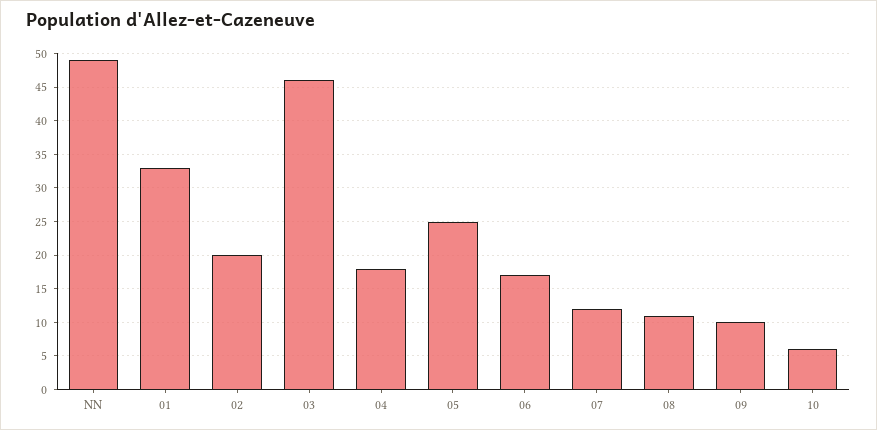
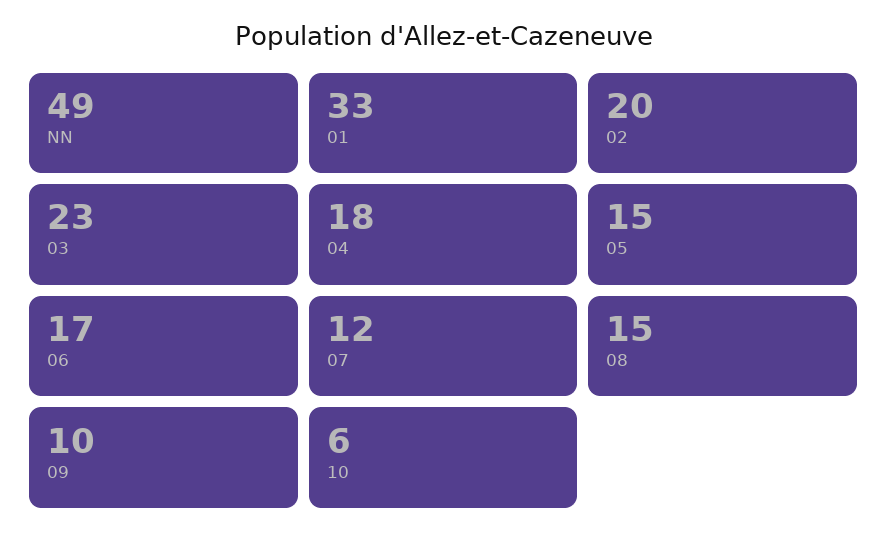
03: 46 -> 23
05: 25 -> 15
08: 11 -> 15

